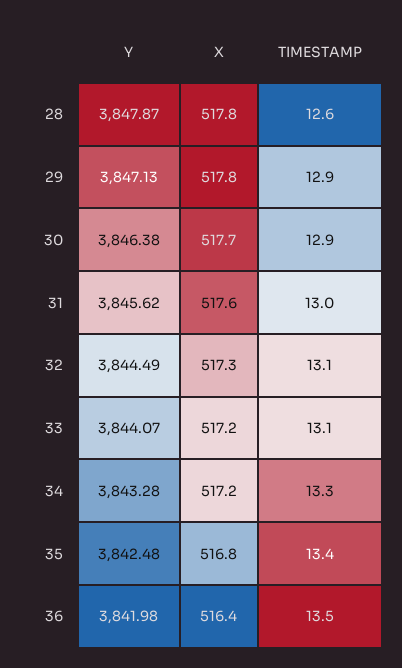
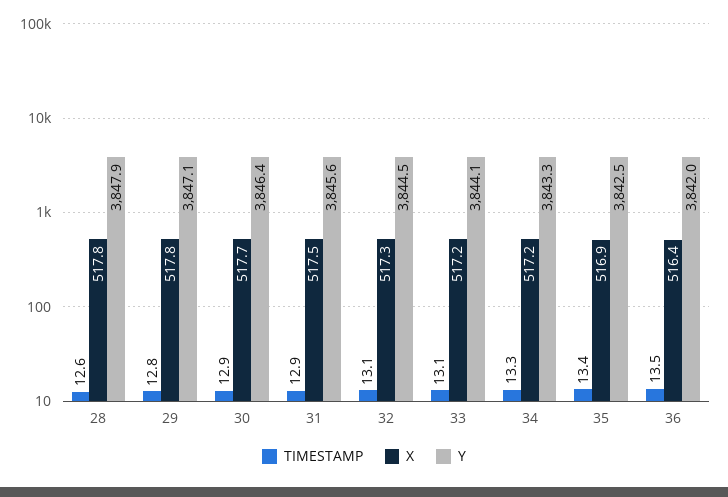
TIMESTAMP, 29: 12.9 -> 12.8
X, 31: 517.6 -> 517.5
TIMESTAMP, 31: 13 -> 12.9
X, 35: 516.8 -> 516.9

